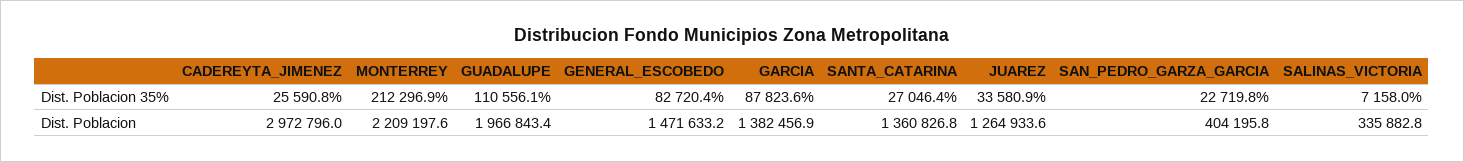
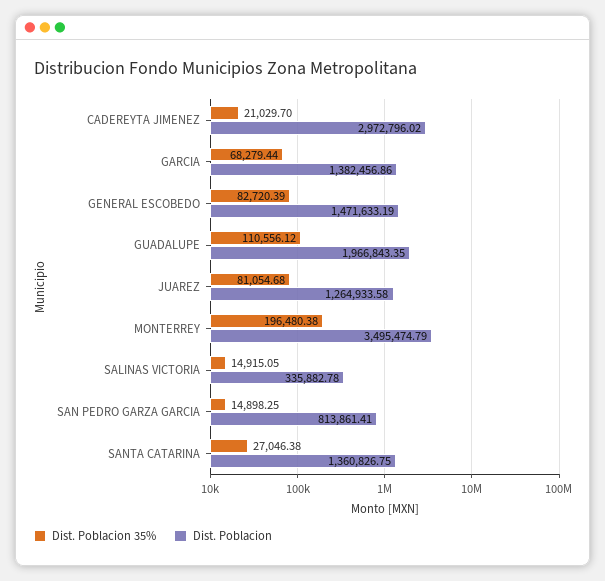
Dist. Poblacion 35%, CADEREYTA_JIMENEZ: 25590.8 -> 21029.7
Dist. Poblacion 35%, MONTERREY: 212296.9 -> 196480.38
Dist. Poblacion 35%, GARCIA: 87823.6 -> 68279.44
Dist. Poblacion 35%, JUAREZ: 33580.9 -> 81054.68
Dist. Poblacion 35%, SAN_PEDRO_GARZA_GARCIA: 22719.8 -> 14898.25
Dist. Poblacion 35%, SALINAS_VICTORIA: 7158 -> 14915.05
Dist. Poblacion, MONTERREY: 2209197.6 -> 3495474.79
Dist. Poblacion, SAN_PEDRO_GARZA_GARCIA: 404195.8 -> 813861.41

